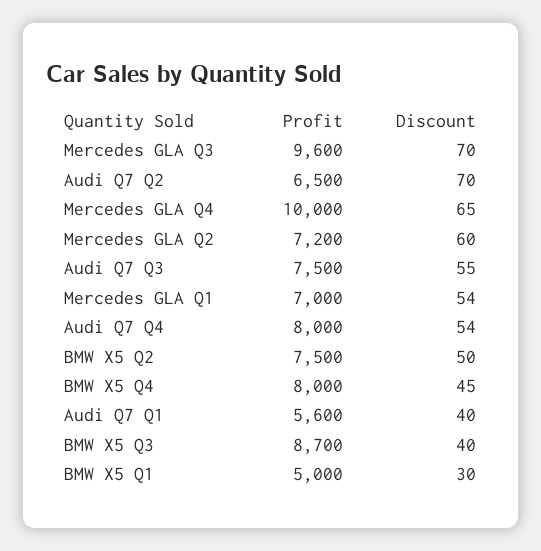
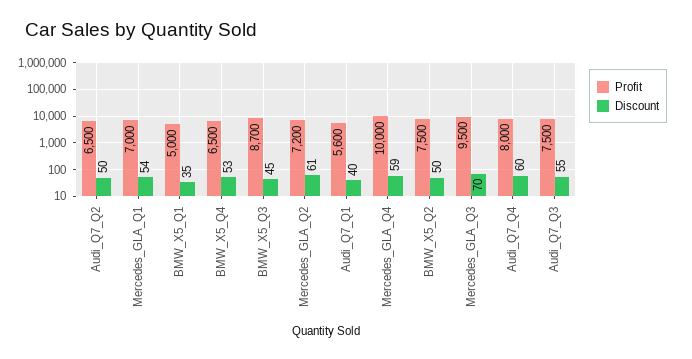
Profit, Mercedes GLA Q3: 9600 -> 9500
Discount, Audi Q7 Q2: 70 -> 50
Discount, Mercedes GLA Q4: 65 -> 59
Discount, Mercedes GLA Q2: 60 -> 61
Discount, Audi Q7 Q4: 54 -> 60
Profit, BMW X5 Q4: 8000 -> 6500
Discount, BMW X5 Q4: 45 -> 53
Discount, BMW X5 Q3: 40 -> 45
Discount, BMW X5 Q1: 30 -> 35

